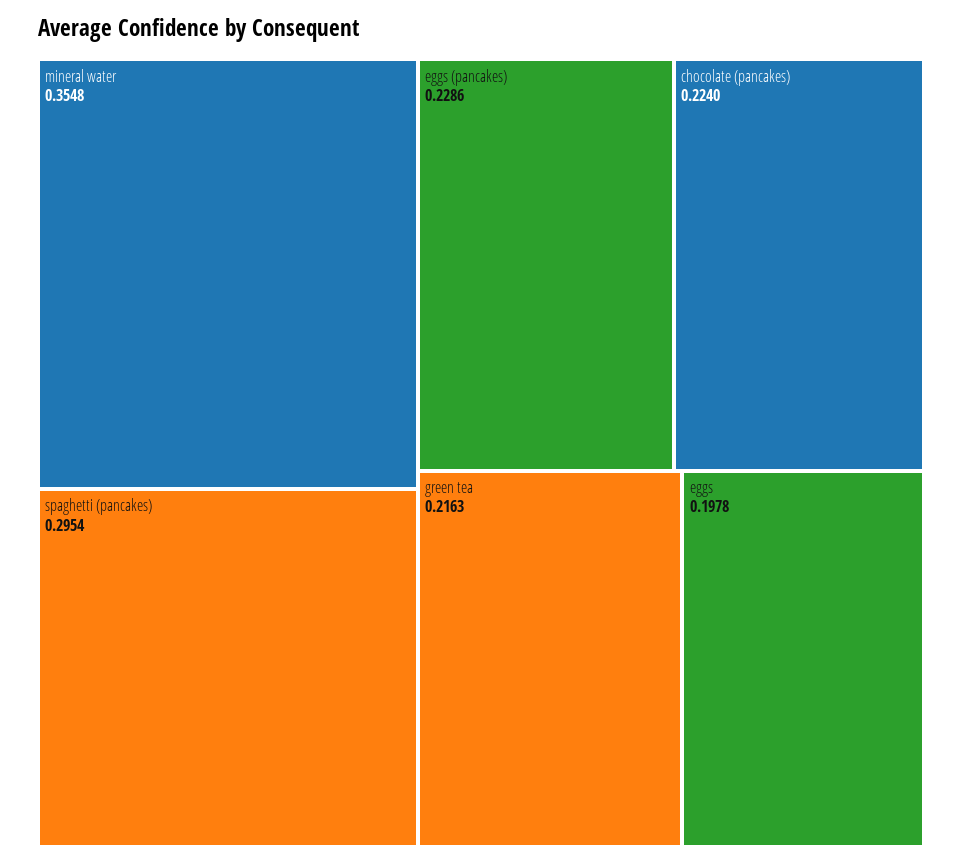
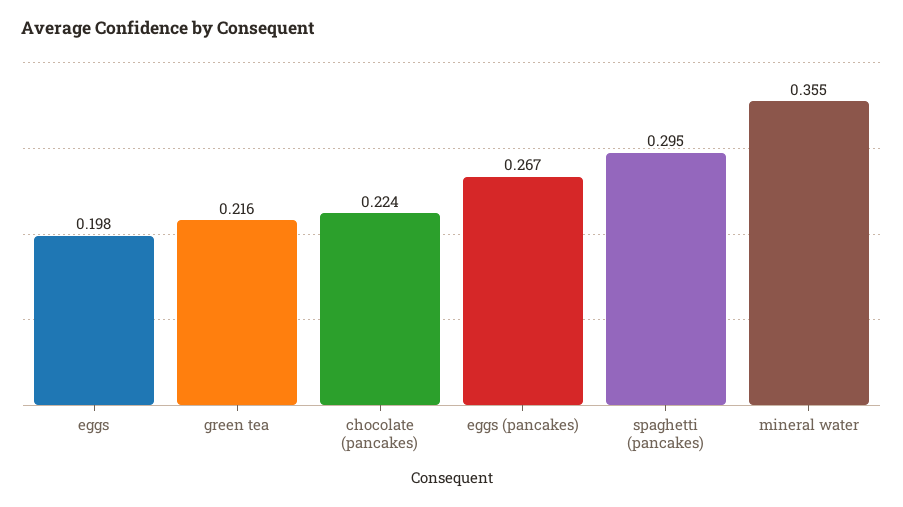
eggs (pancakes): 0.2286 -> 0.267

